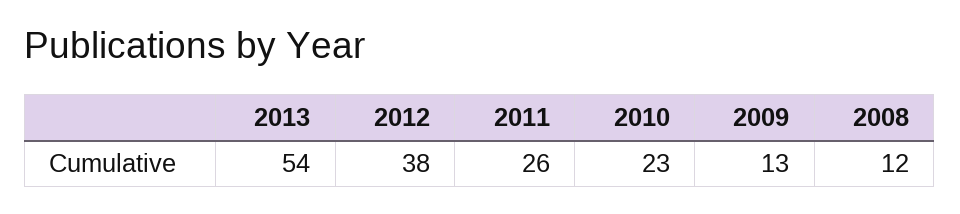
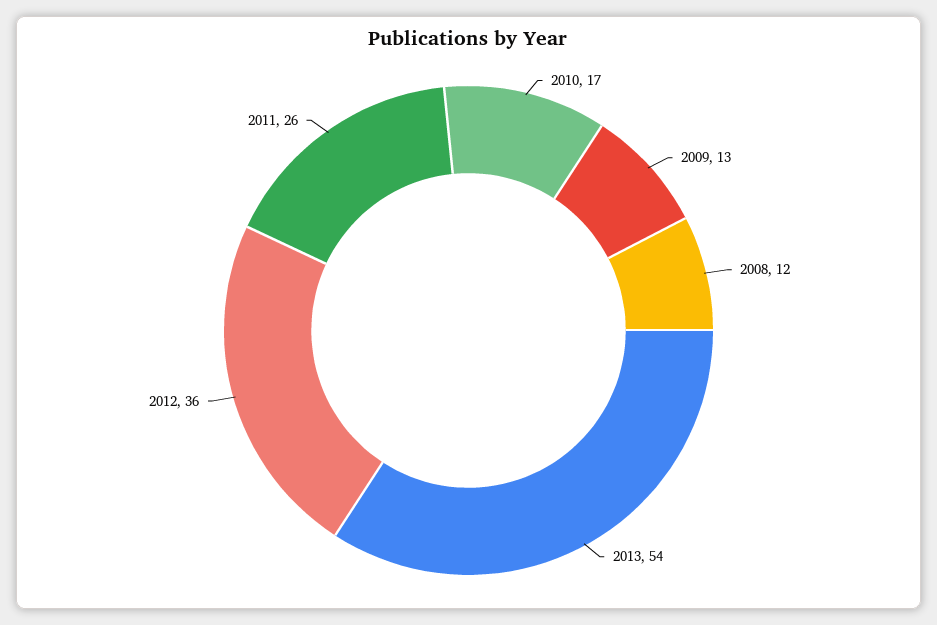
2012: 38 -> 36
2010: 23 -> 17

